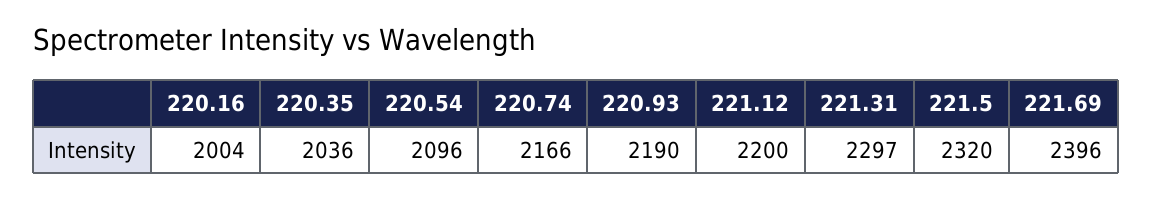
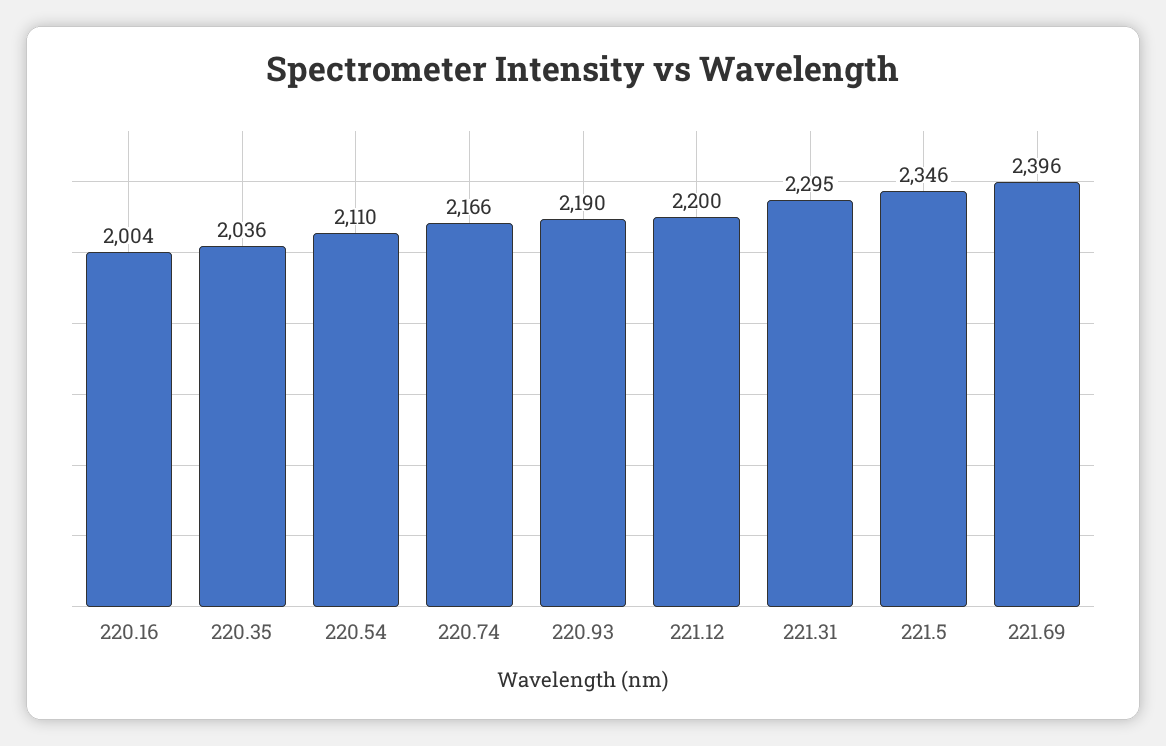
220.54: 2096 -> 2110
221.31: 2297 -> 2295
221.5: 2320 -> 2346

